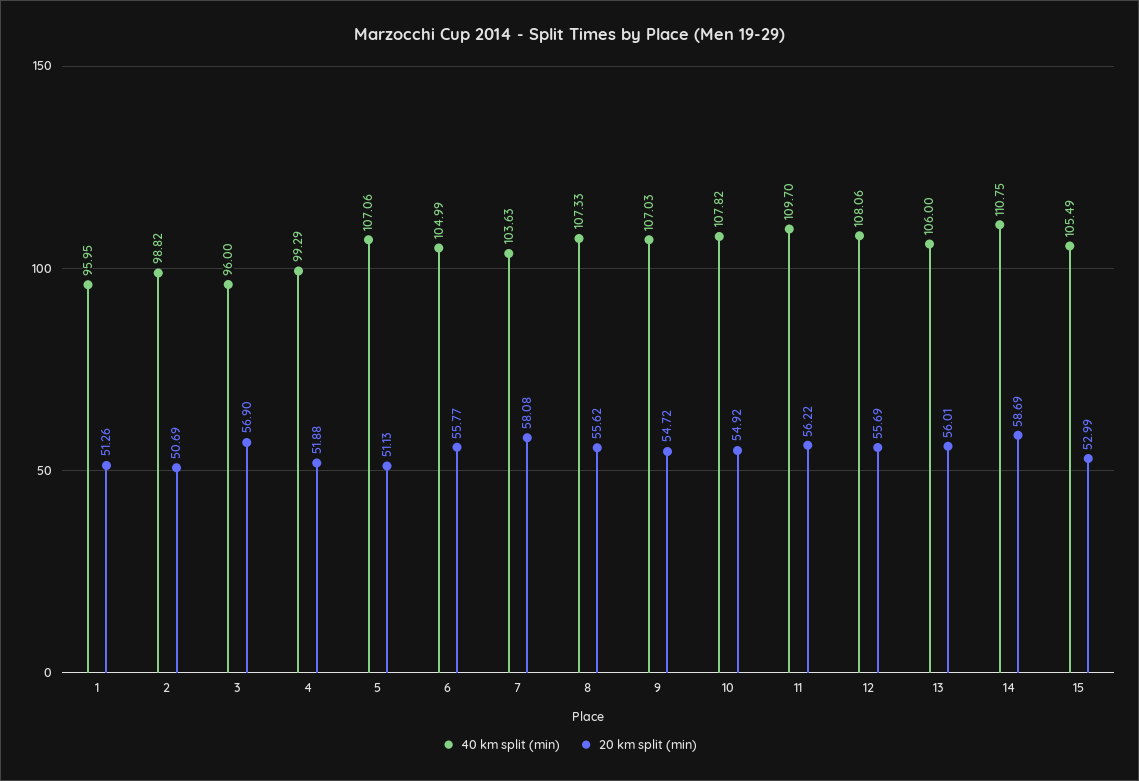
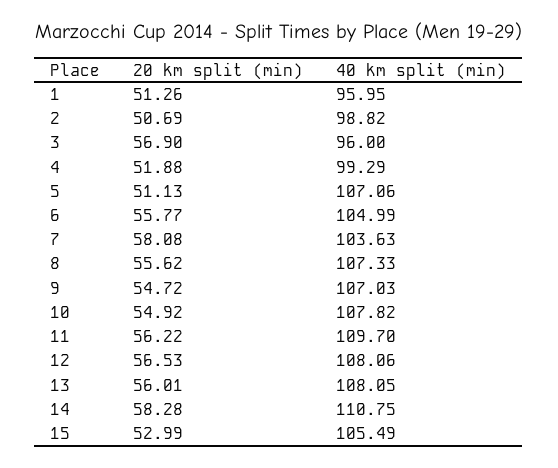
20 km split (min), 12: 55.69 -> 56.53
40 km split (min), 13: 106 -> 108.05
20 km split (min), 14: 58.69 -> 58.28

